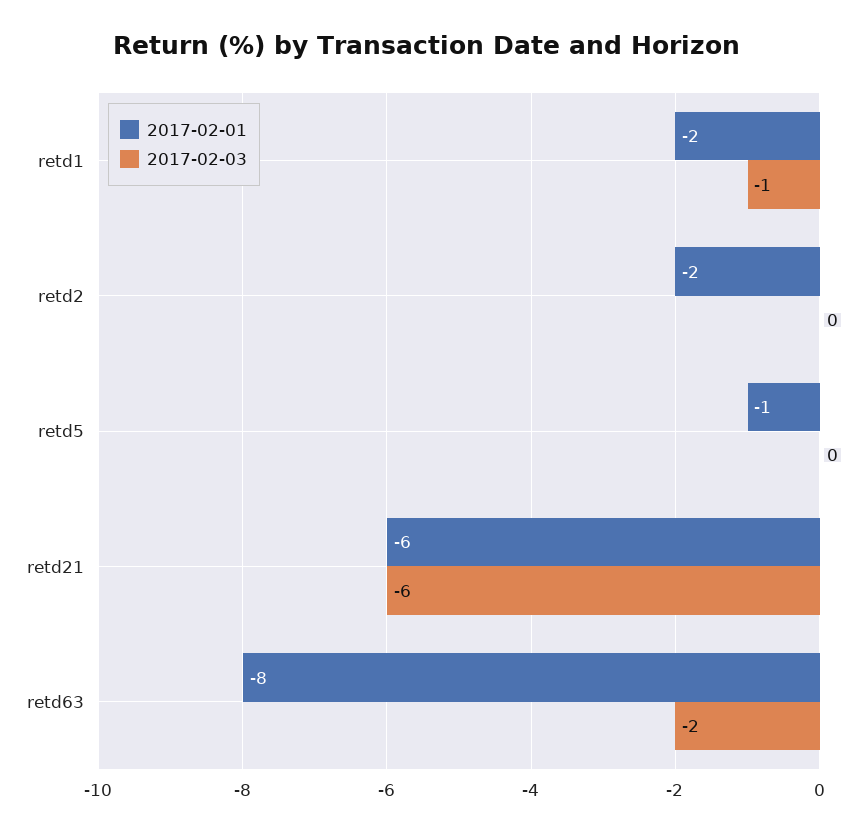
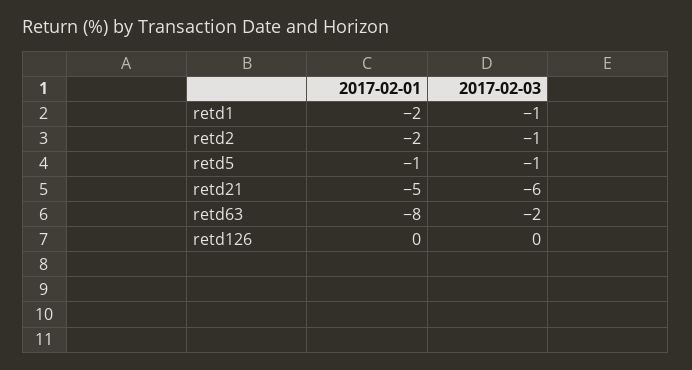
2017-02-03, retd2: 0 -> -1
2017-02-03, retd5: 0 -> -1
2017-02-01, retd21: -6 -> -5
2017-02-01, retd126: none -> 0
2017-02-03, retd126: none -> 0

